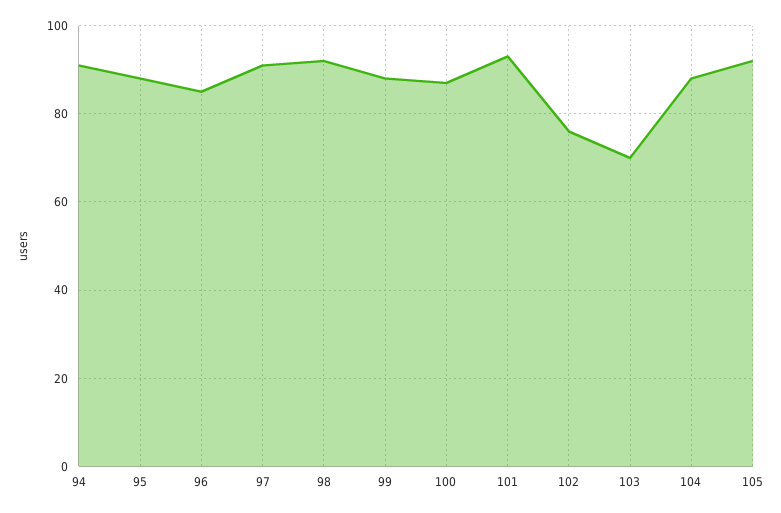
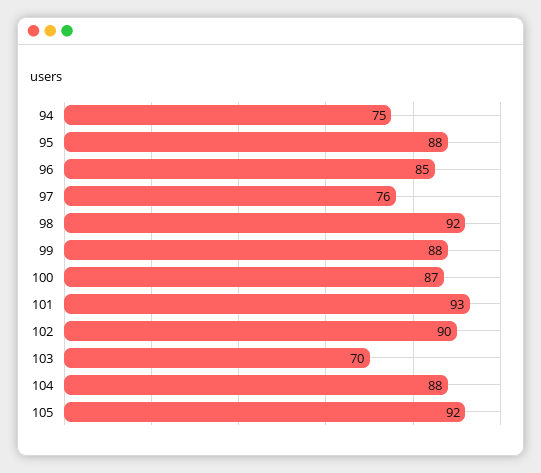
94: 90 -> 75
97: 90 -> 76
102: 75 -> 90

